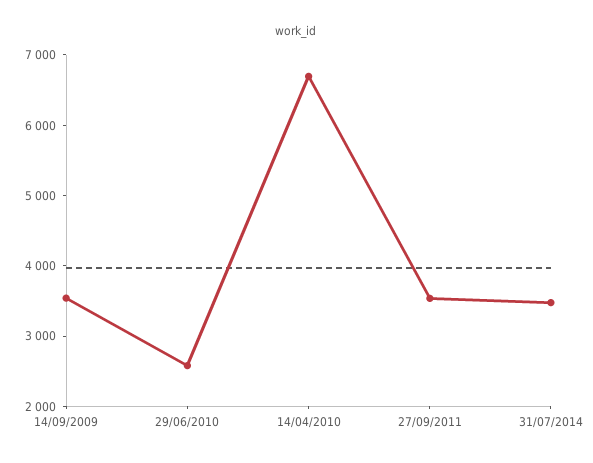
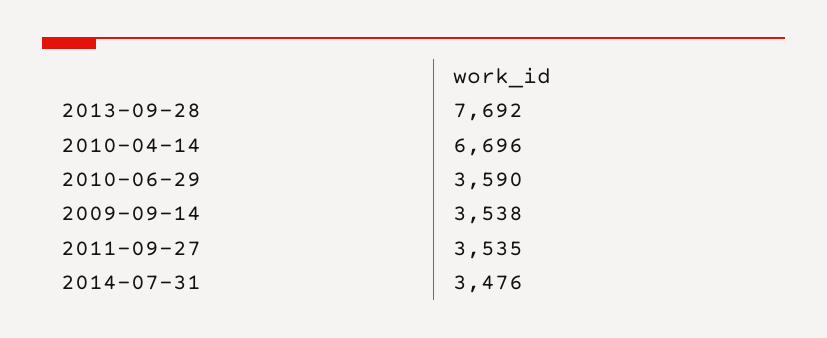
29/06/2010: 2600 -> 3590
2013-09-28: none -> 7692

